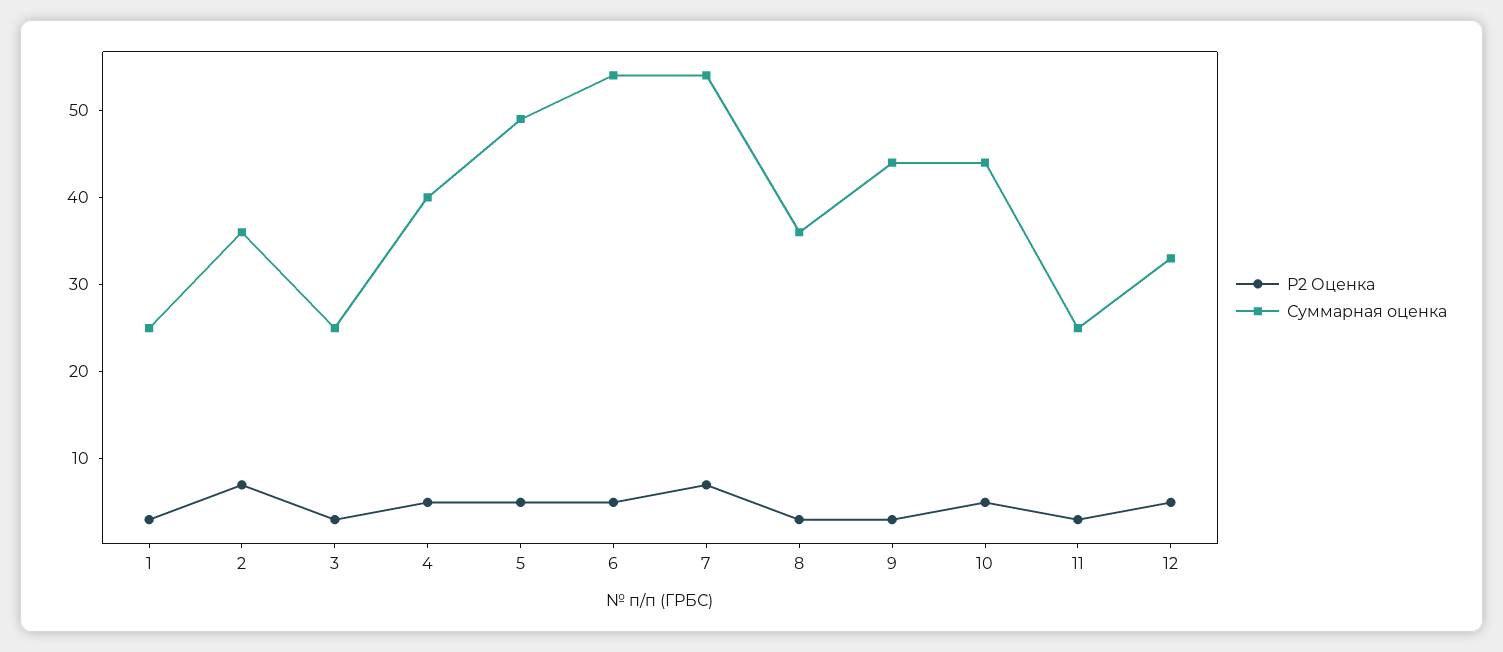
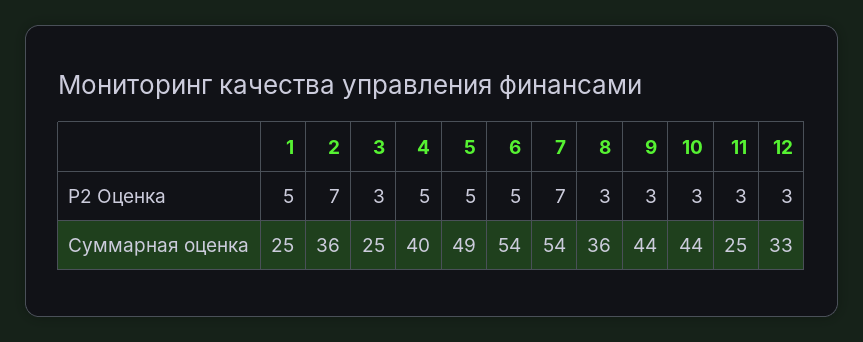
Р2 Оценка, 1: 3 -> 5
Р2 Оценка, 10: 5 -> 3
Р2 Оценка, 12: 5 -> 3

